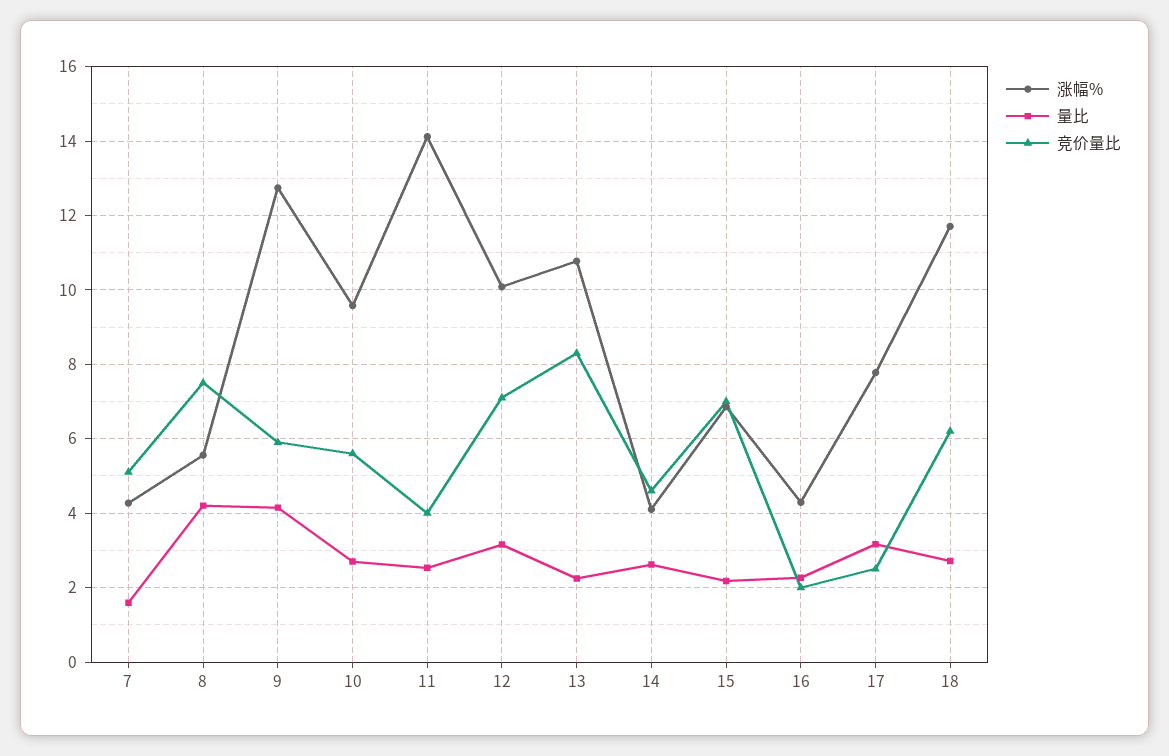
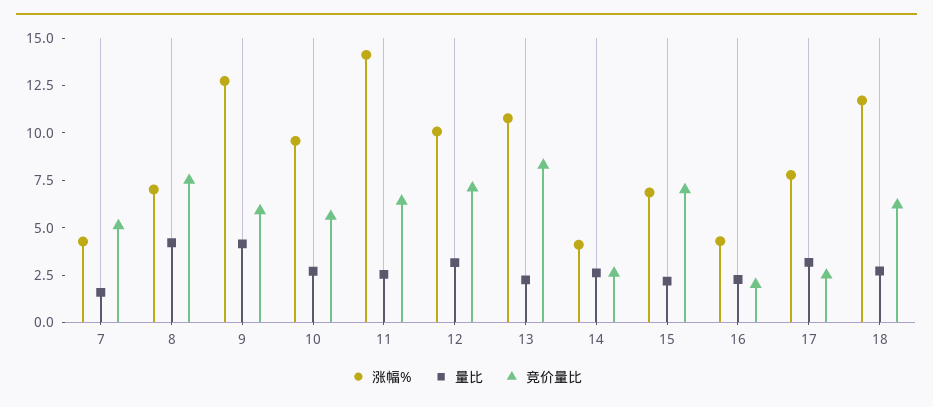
涨幅%, 8: 5.6 -> 7
竞价量比, 11: 4 -> 6.5
竞价量比, 14: 4.6 -> 2.5

